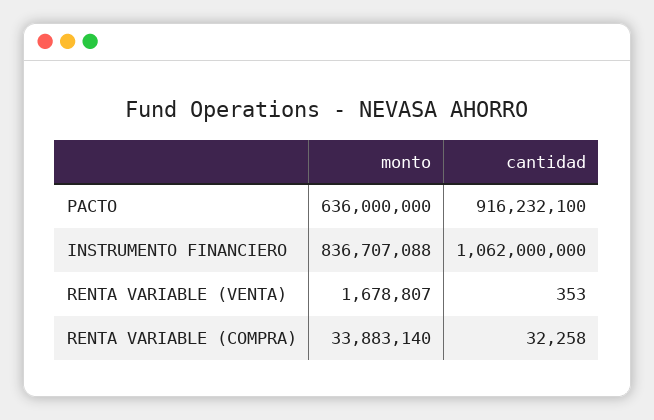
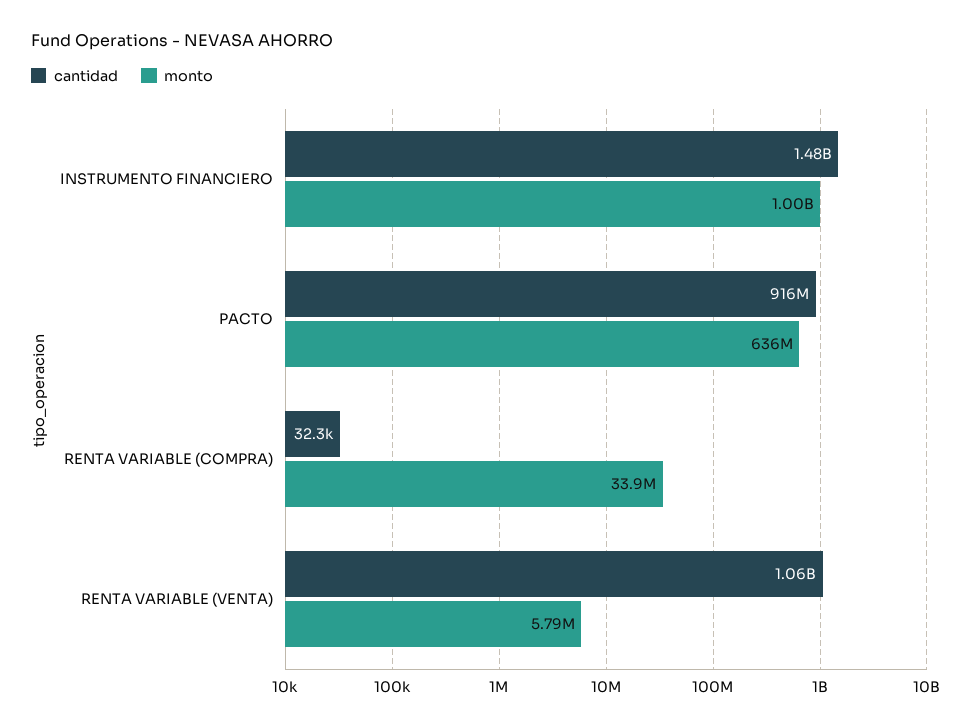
monto, INSTRUMENTO FINANCIERO: 836707088 -> 1000000000
cantidad, INSTRUMENTO FINANCIERO: 1062000000 -> 1480000000
monto, RENTA VARIABLE (VENTA): 1678807 -> 5790000
cantidad, RENTA VARIABLE (VENTA): 353 -> 1060000000

